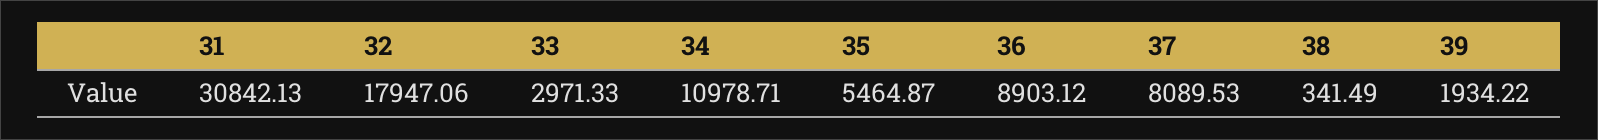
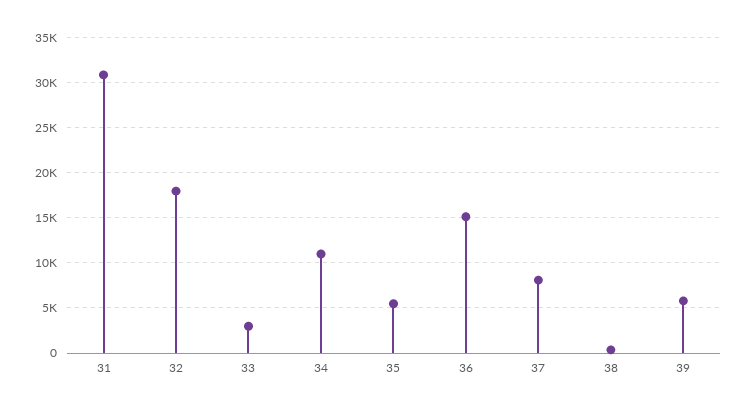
36: 8903.12 -> 15000
39: 1934.22 -> 6000

